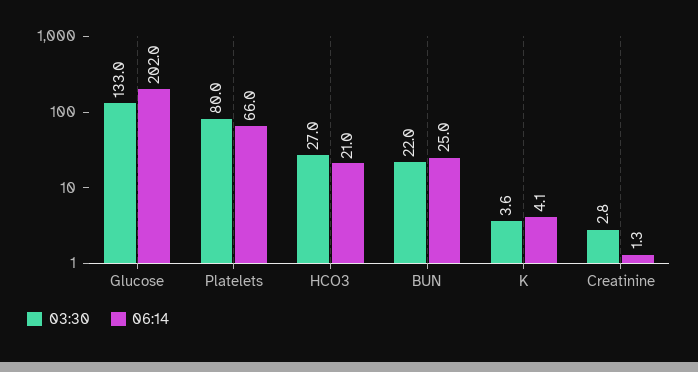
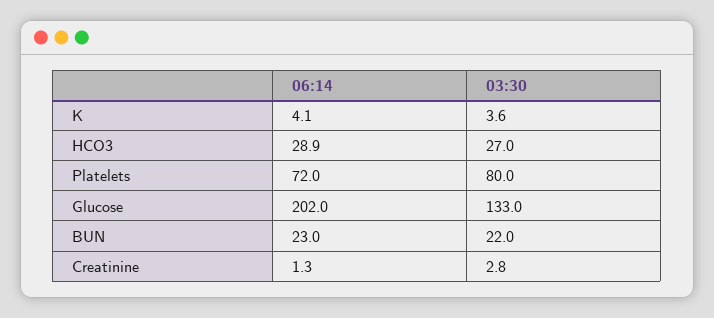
06:14, Platelets: 66 -> 72
06:14, HCO3: 21 -> 28.9
06:14, BUN: 25 -> 23

